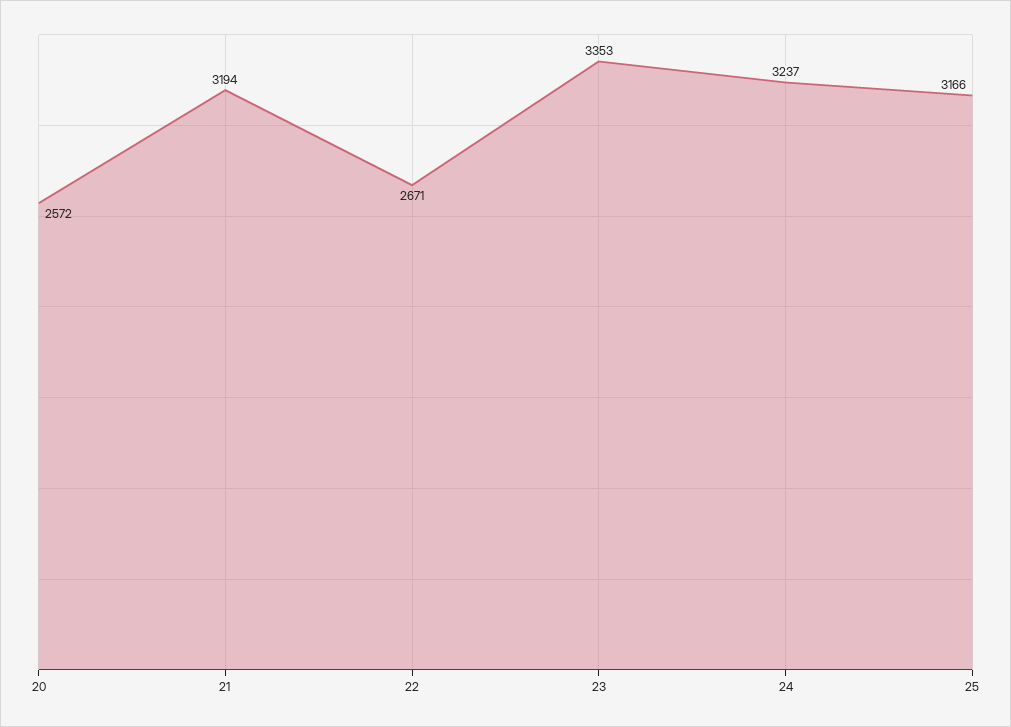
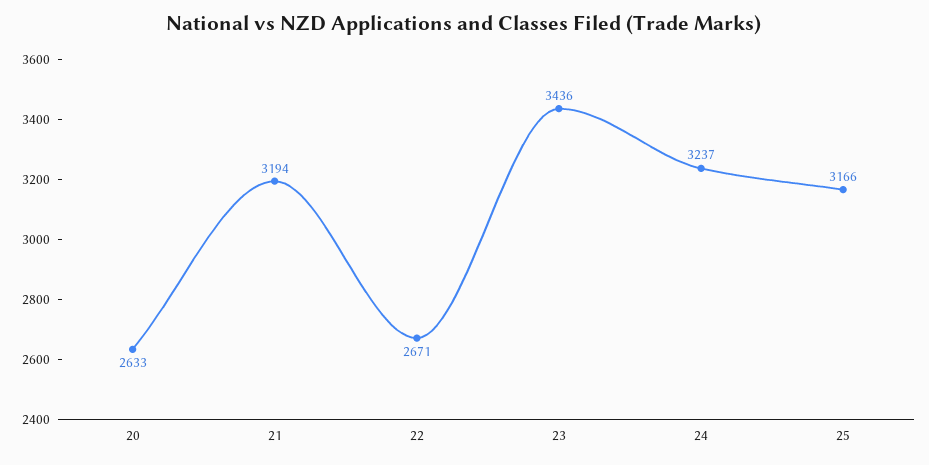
20: 2572 -> 2633
23: 3353 -> 3436

